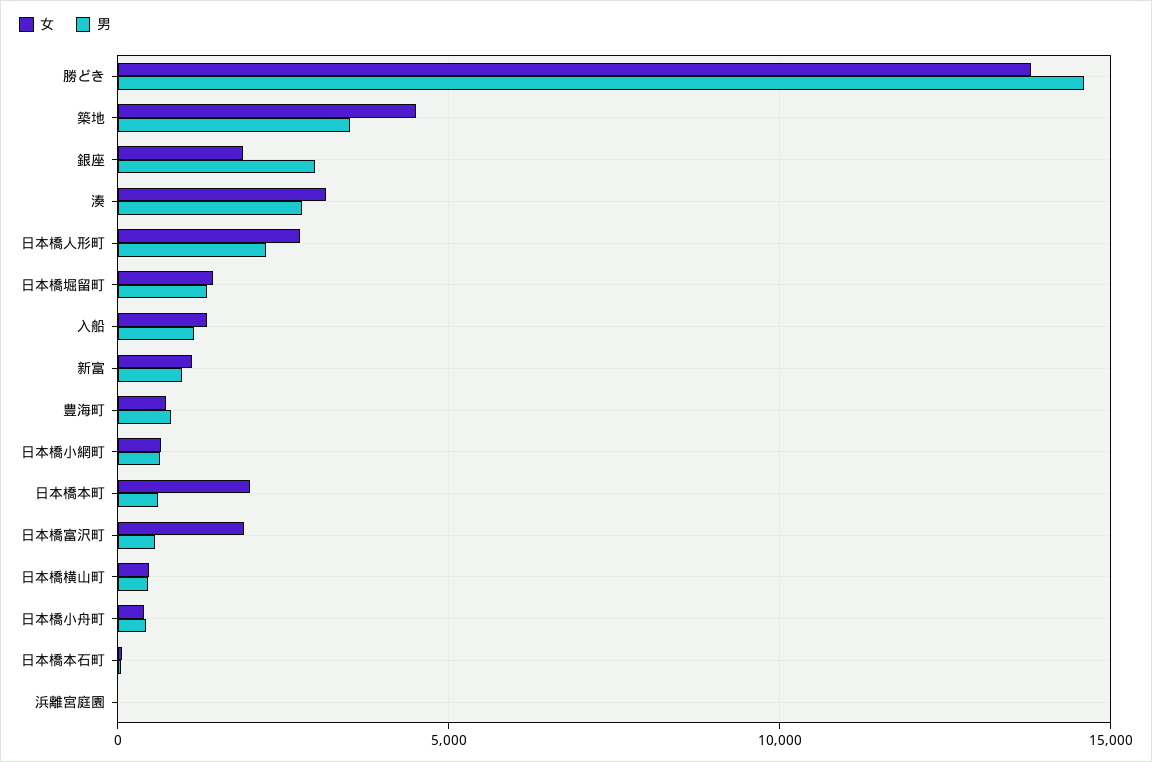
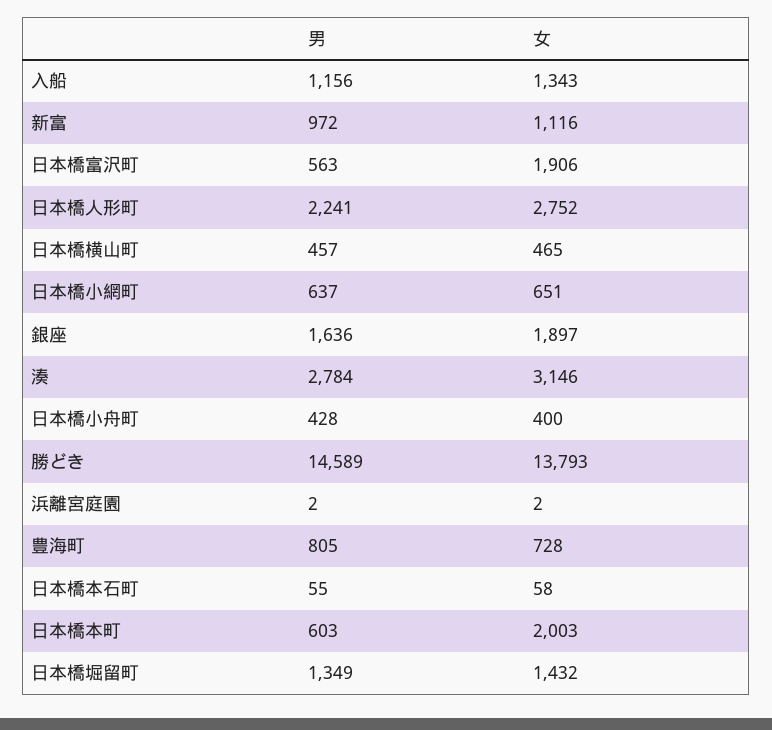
女, 築地: 4500 -> none
男, 築地: 3500 -> none
男, 銀座: 3000 -> 1636

